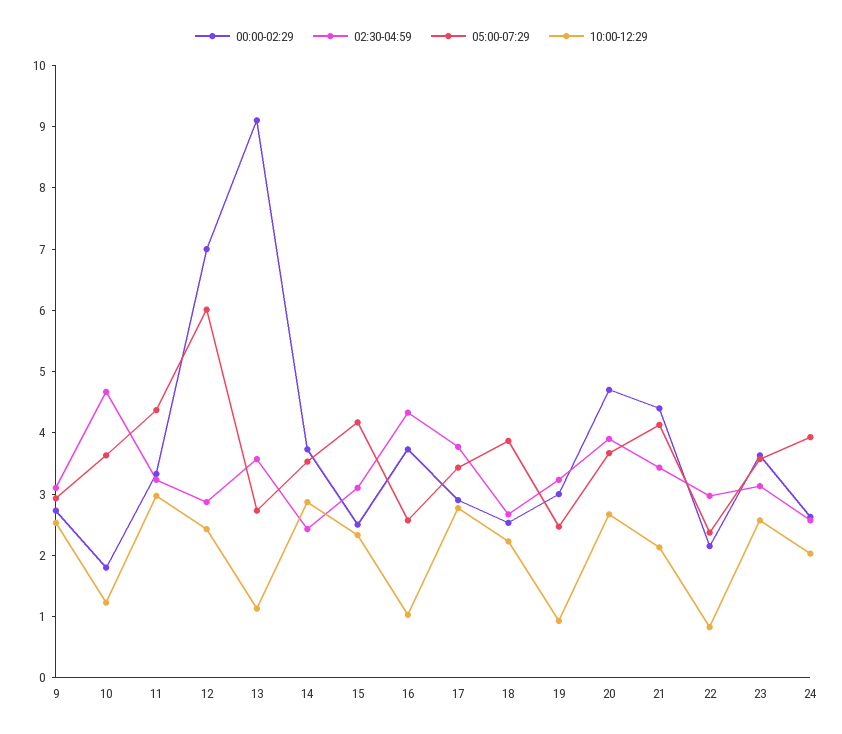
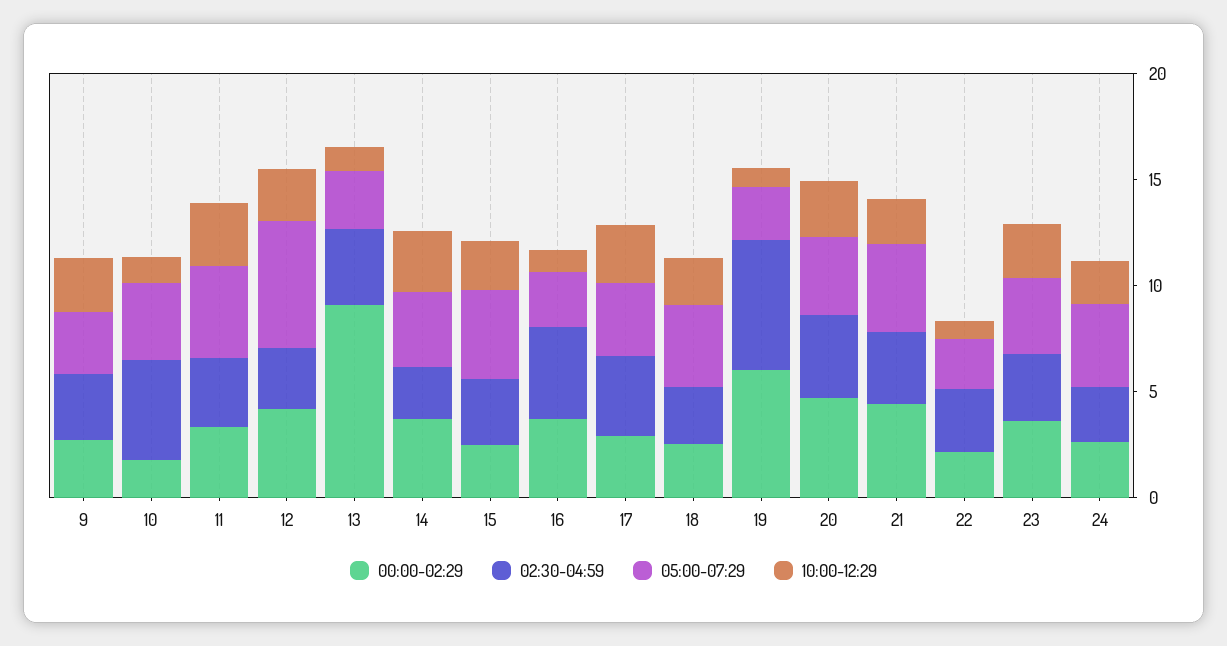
00:00-02:29, 12: 7 -> 4
00:00-02:29, 19: 3 -> 6
02:30-04:59, 19: 3.2 -> 6

